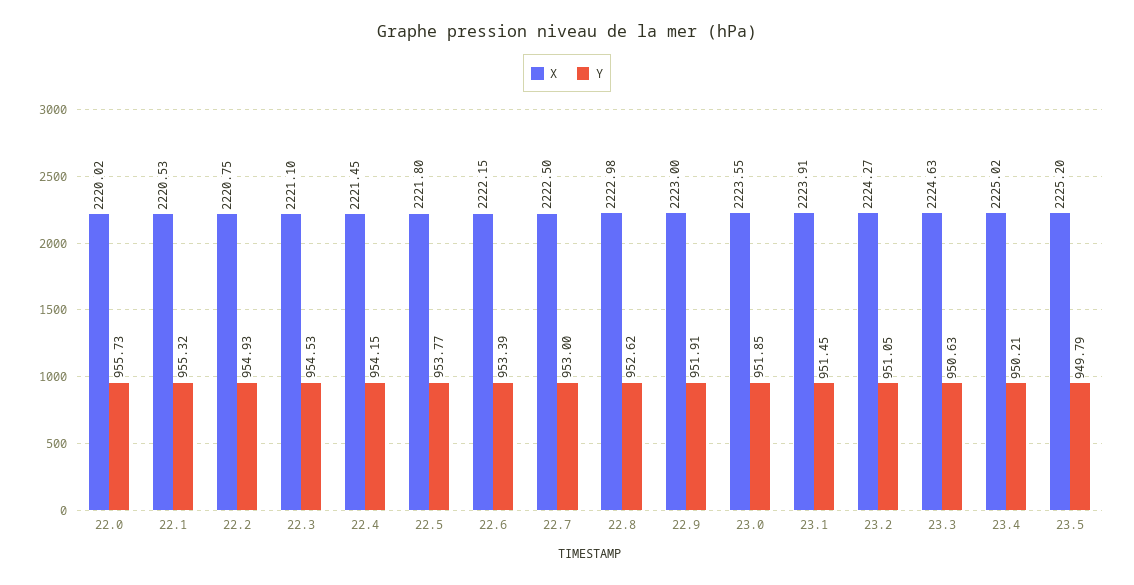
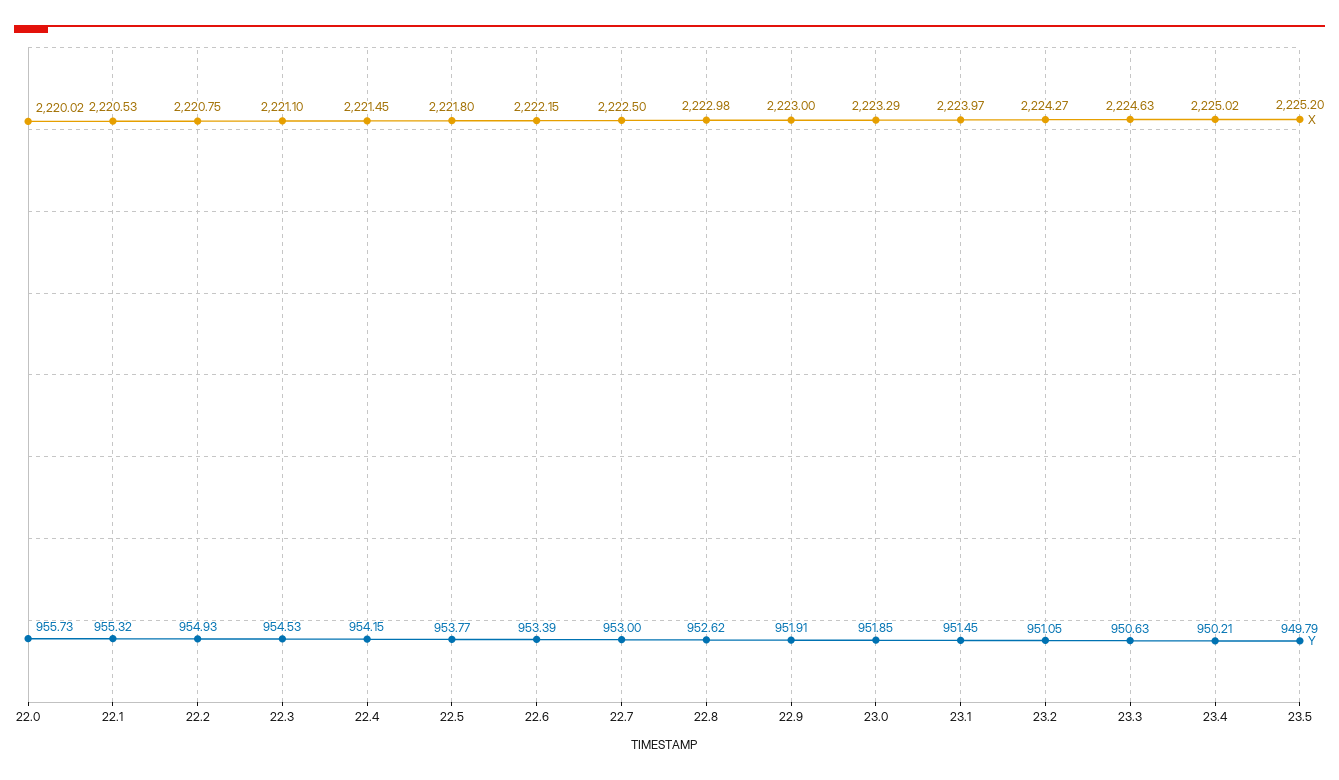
X, 23.0: 2223.55 -> 2223.29
X, 23.1: 2223.91 -> 2223.97

